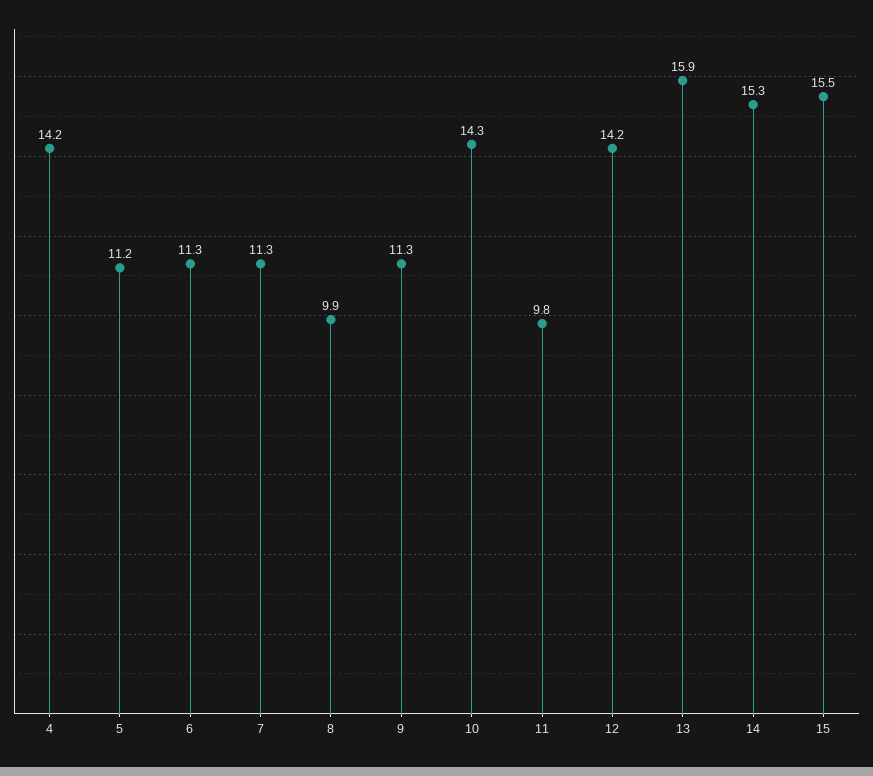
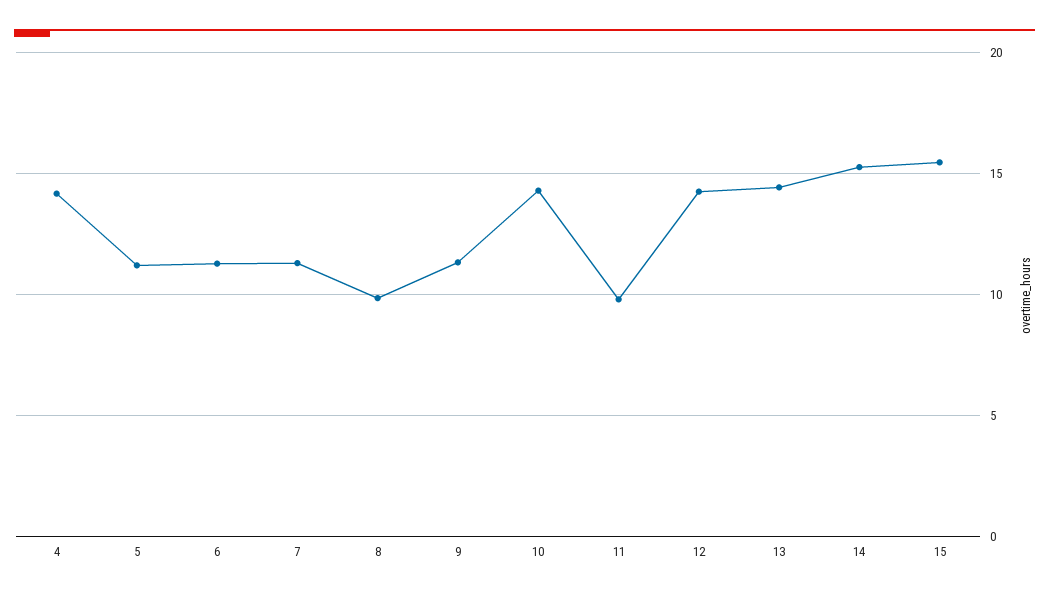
13: 15.9 -> 14.5

